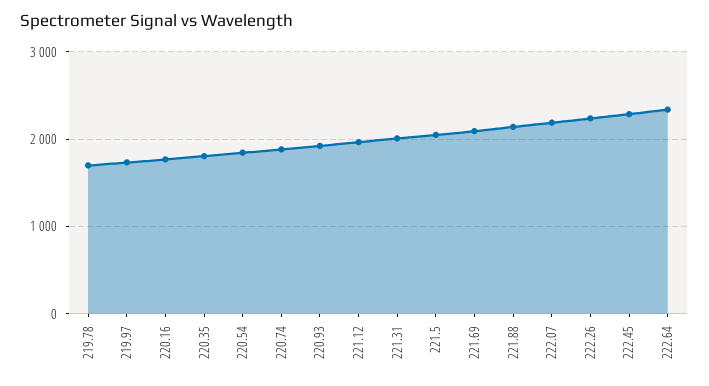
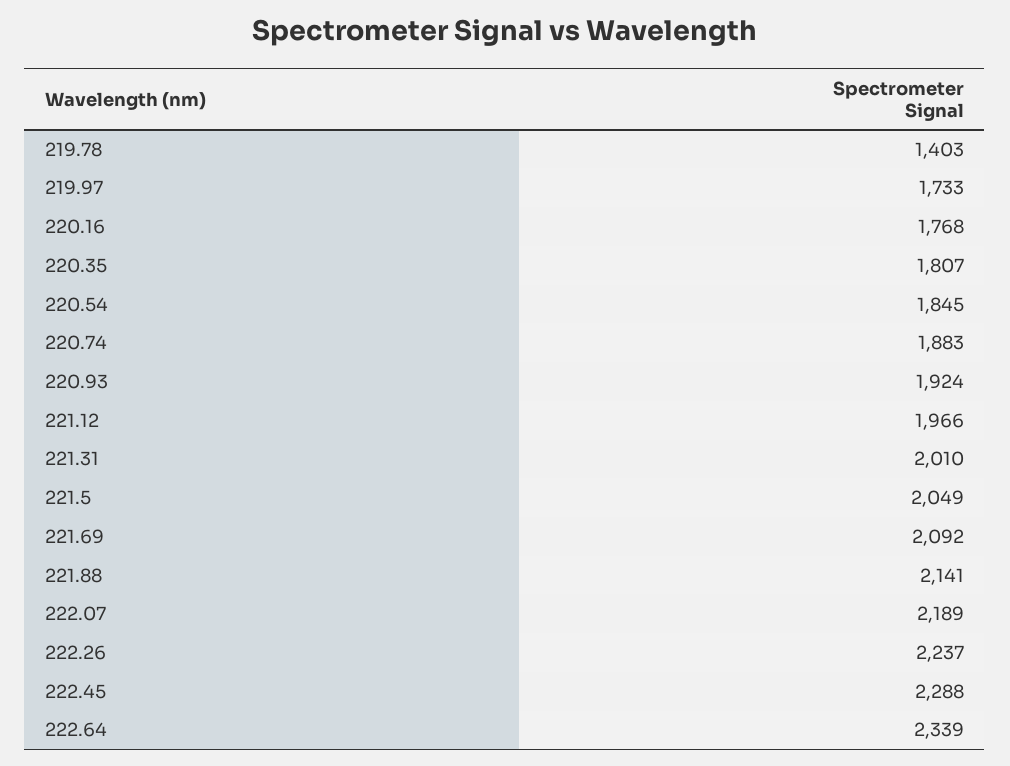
219.78: 1700 -> 1403

